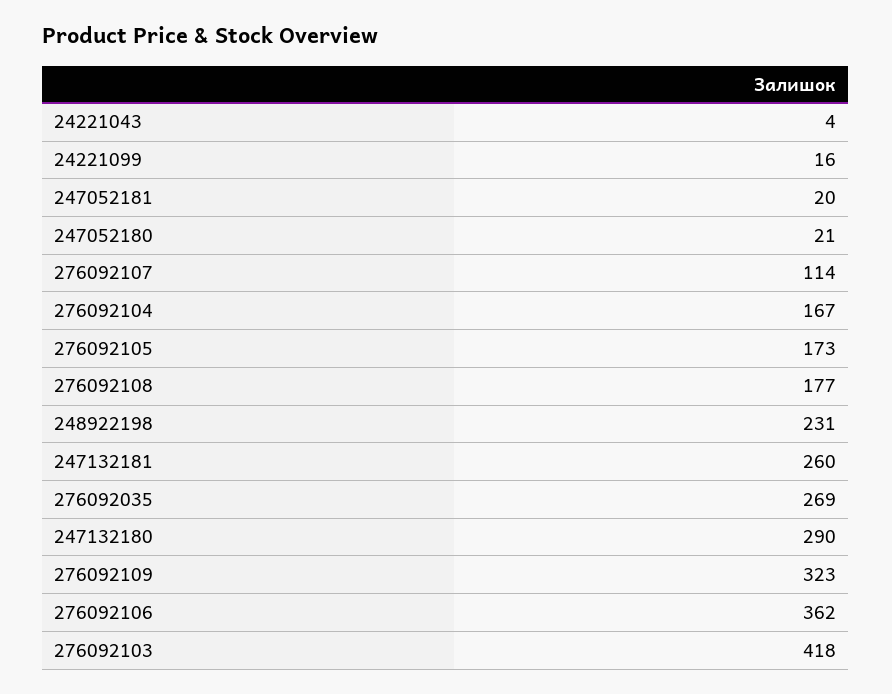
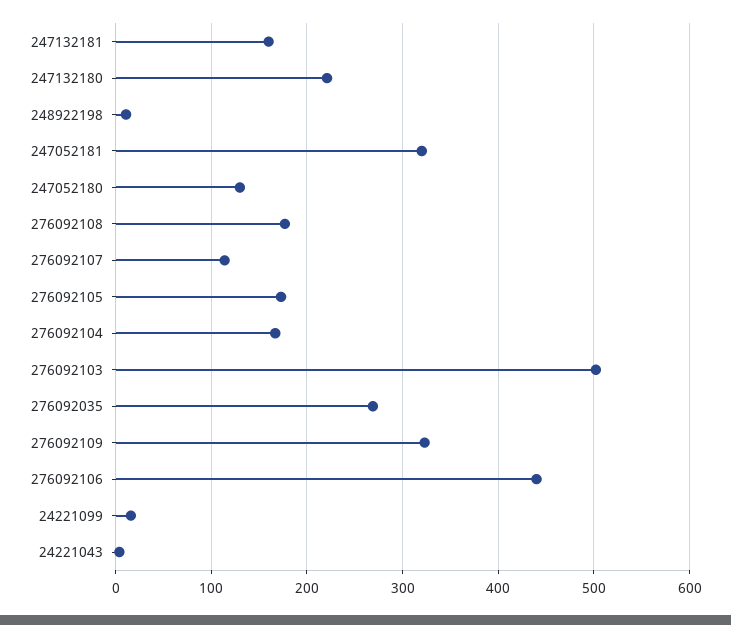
247052181: 20 -> 320
247052180: 21 -> 130
248922198: 231 -> 10
247132181: 260 -> 160
247132180: 290 -> 220
276092106: 362 -> 440
276092103: 418 -> 500

